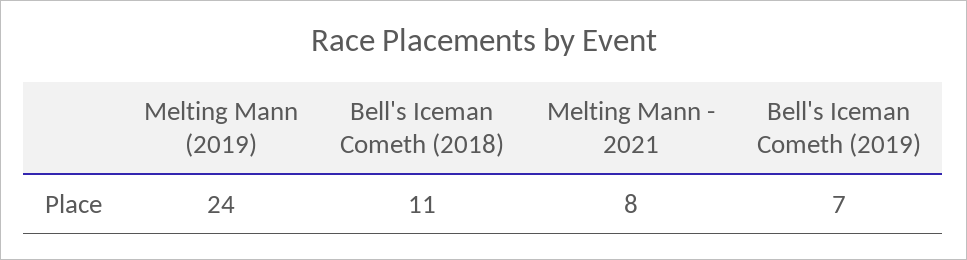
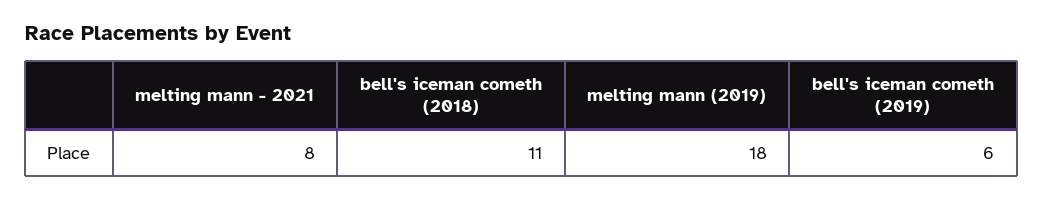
Melting Mann (2019): 24 -> 18
Bell's Iceman Cometh (2019): 7 -> 6

